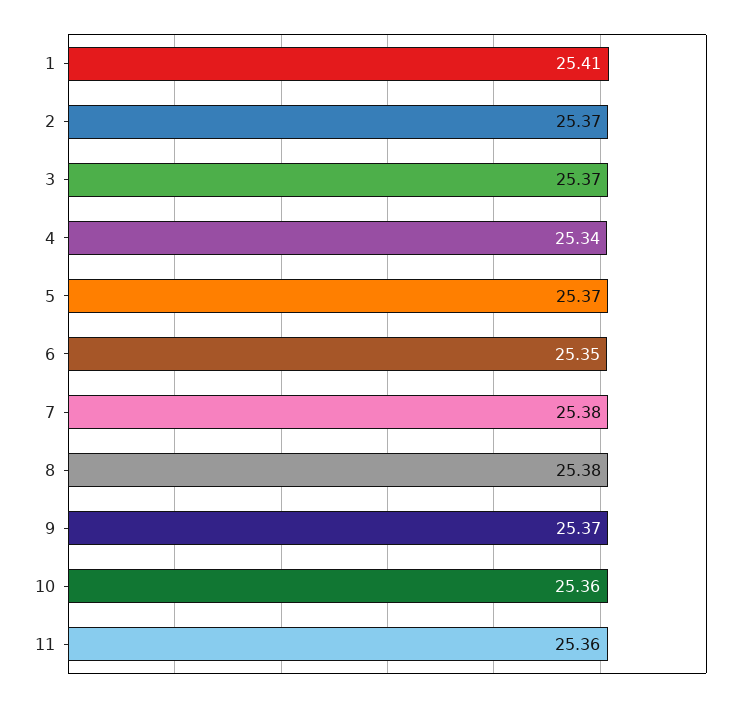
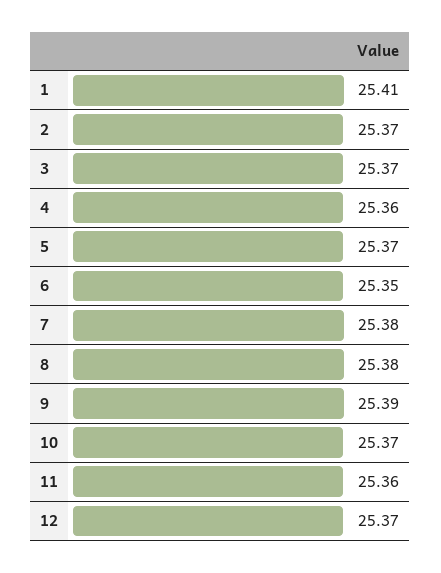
4: 25.34 -> 25.36
9: 25.37 -> 25.39
10: 25.36 -> 25.37
12: none -> 25.37

